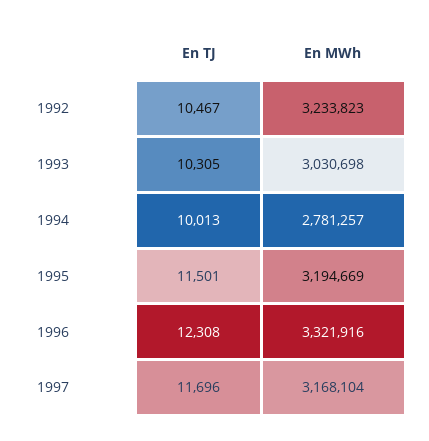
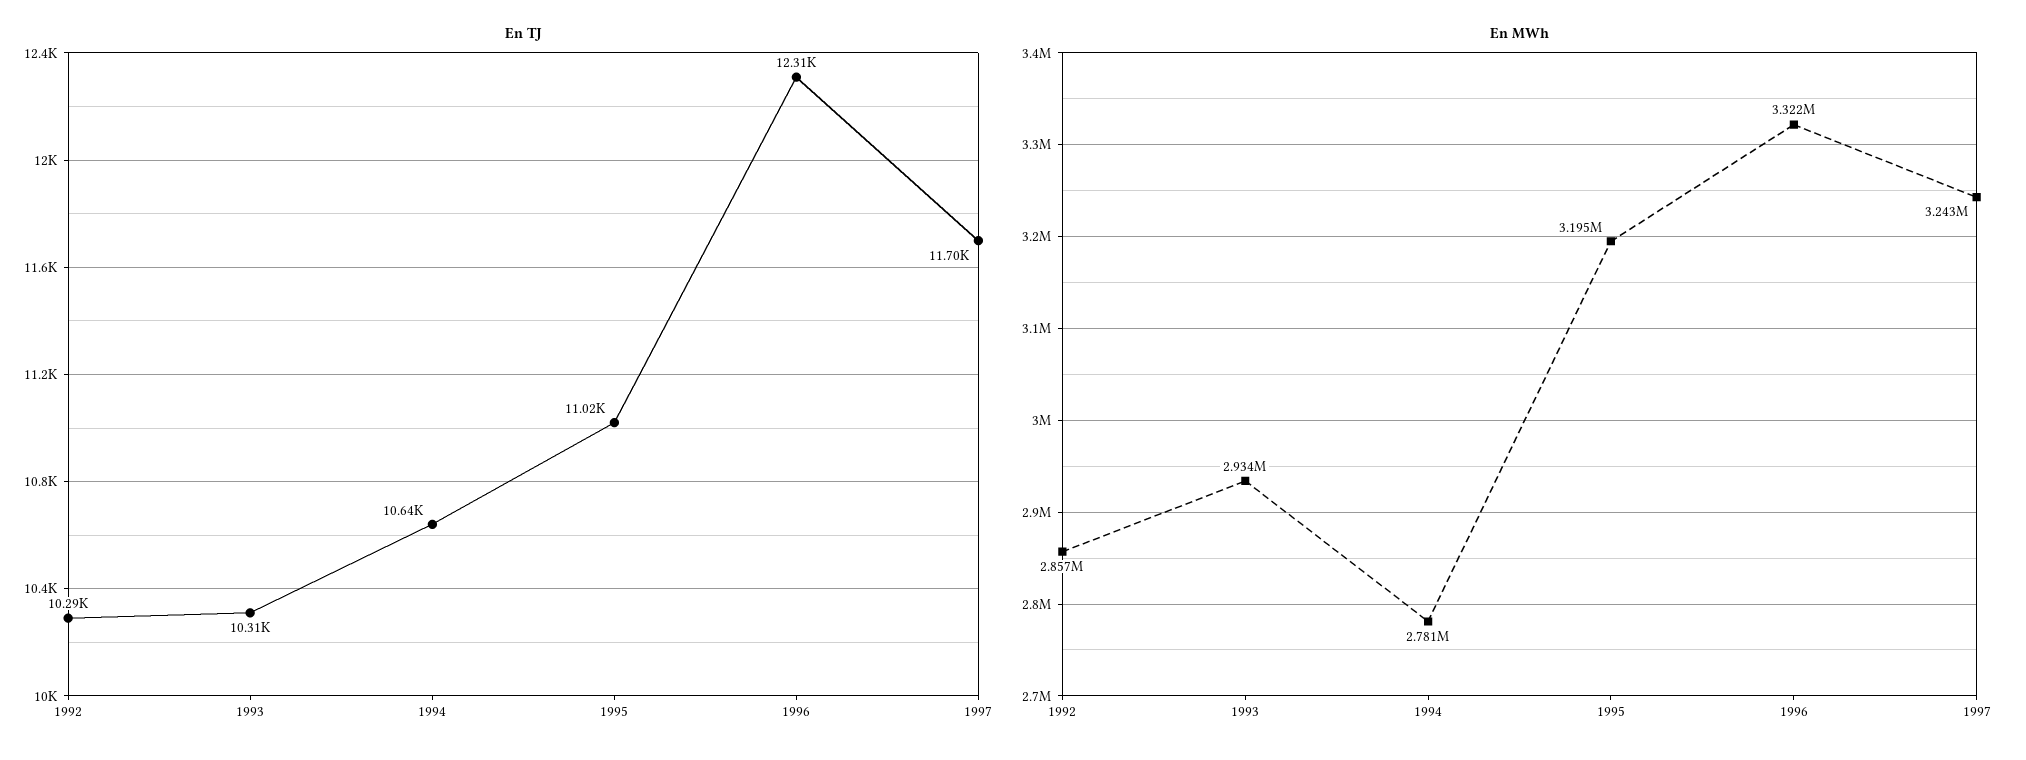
En TJ, 1992: 10467 -> 10290
En MWh, 1992: 3233823 -> 2857000
En MWh, 1993: 3030698 -> 2934000
En TJ, 1994: 10013 -> 10640
En TJ, 1995: 11501 -> 11020
En MWh, 1997: 3168104 -> 3243000

